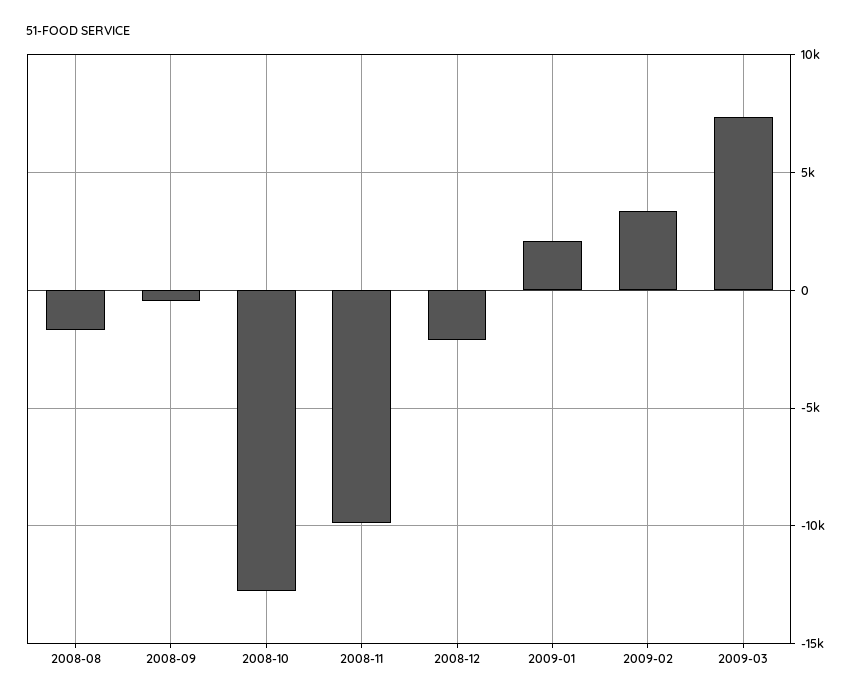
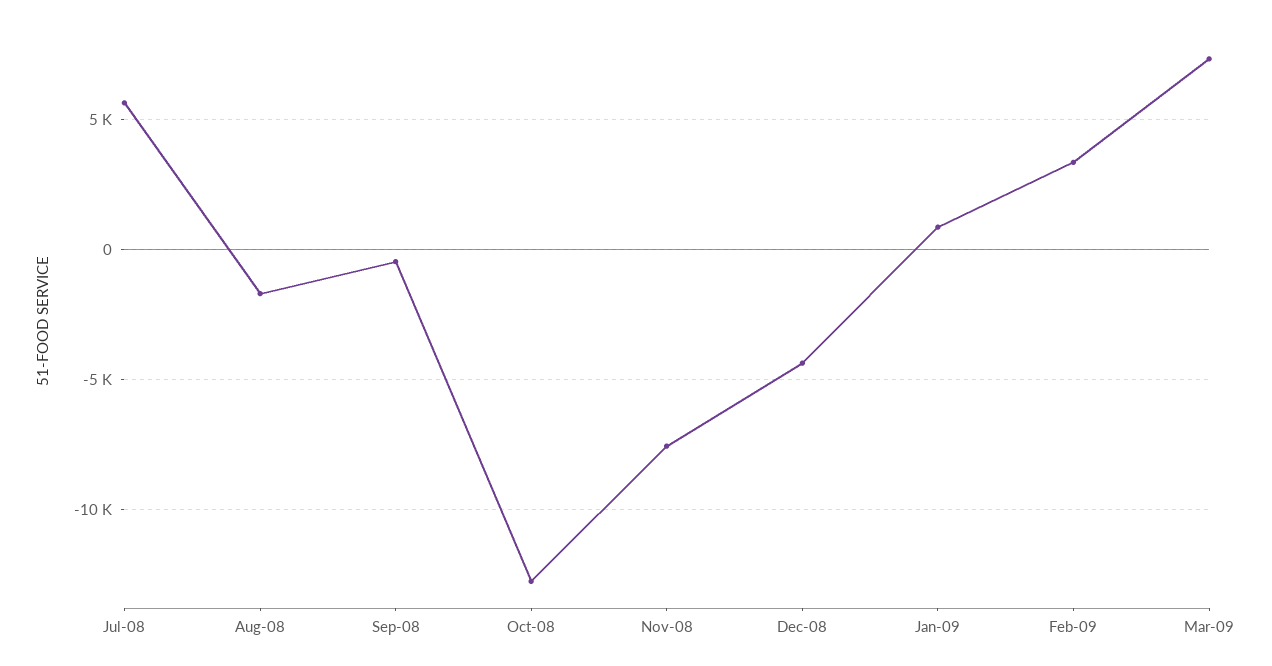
2008-11: -10000 -> -7500
2008-12: -2000 -> -4500
2009-01: 2000 -> 1000
Jul-08: none -> 5500

